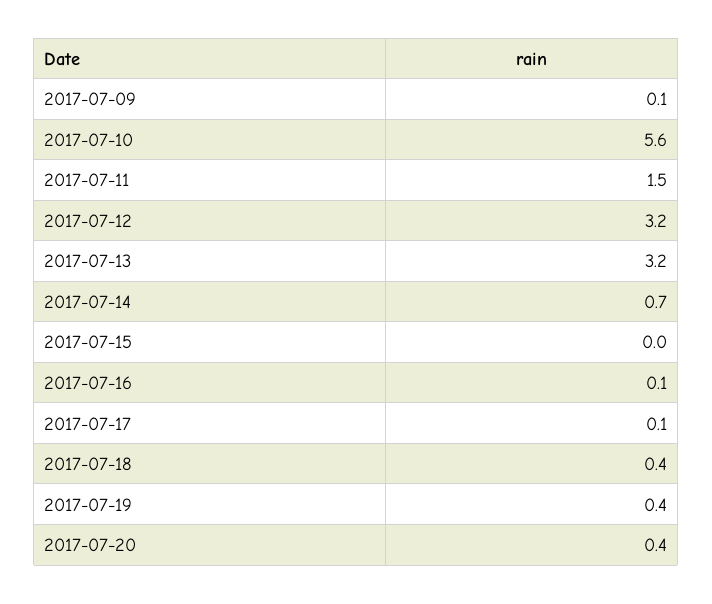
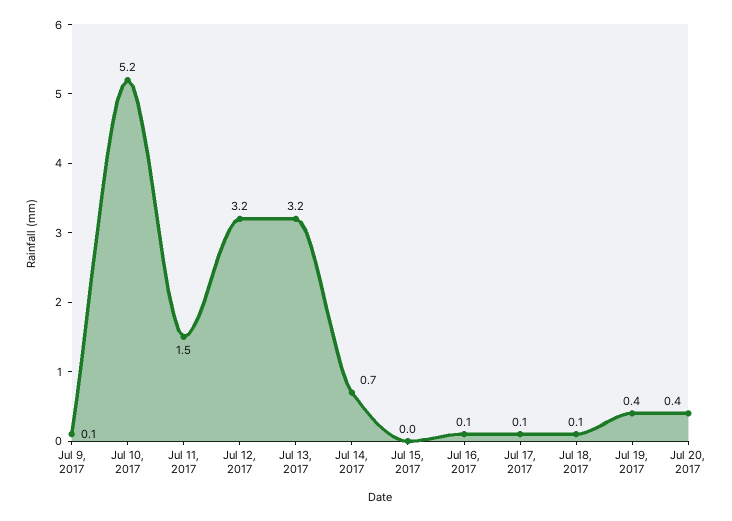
2017-07-10: 5.6 -> 5.2
2017-07-18: 0.4 -> 0.1

